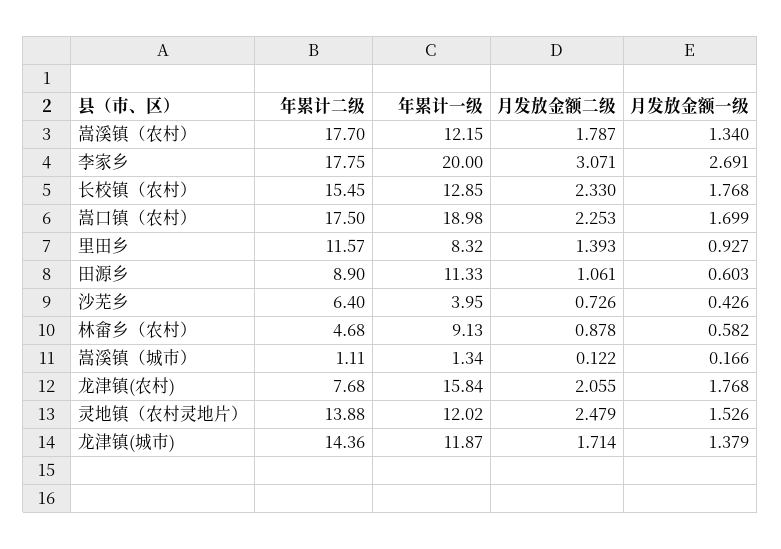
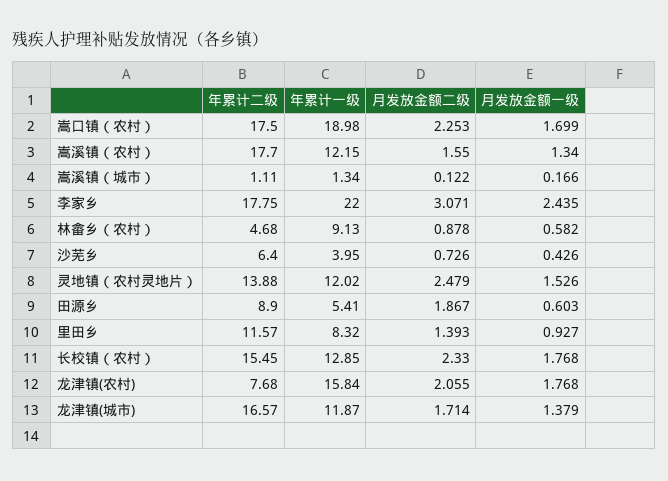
月发放金额二级, 嵩溪镇（农村）: 1.787 -> 1.55
年累计一级, 李家乡: 20 -> 22
月发放金额一级, 李家乡: 2.691 -> 2.435
年累计一级, 田源乡: 11.33 -> 5.41
月发放金额二级, 田源乡: 1.061 -> 1.867
年累计二级, 龙津镇(城市): 14.36 -> 16.57

